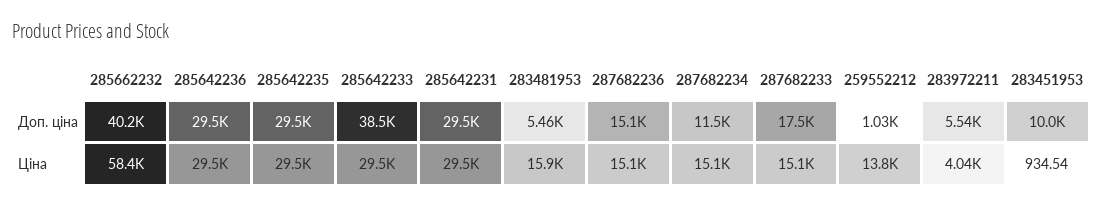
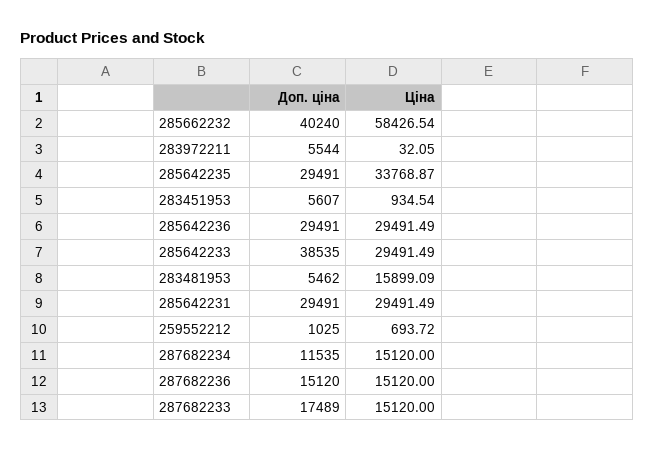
283451953, Доп. ціна: 10000 -> 5607
285642235, Ціна: 29500 -> 33768.87
259552212, Ціна: 13800 -> 693.72
283972211, Ціна: 4040 -> 32.05

